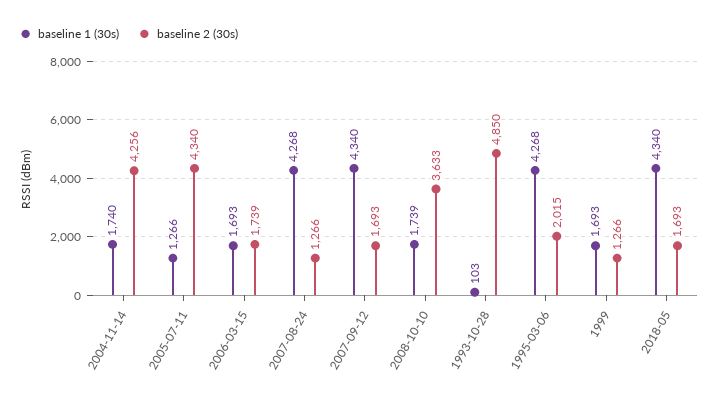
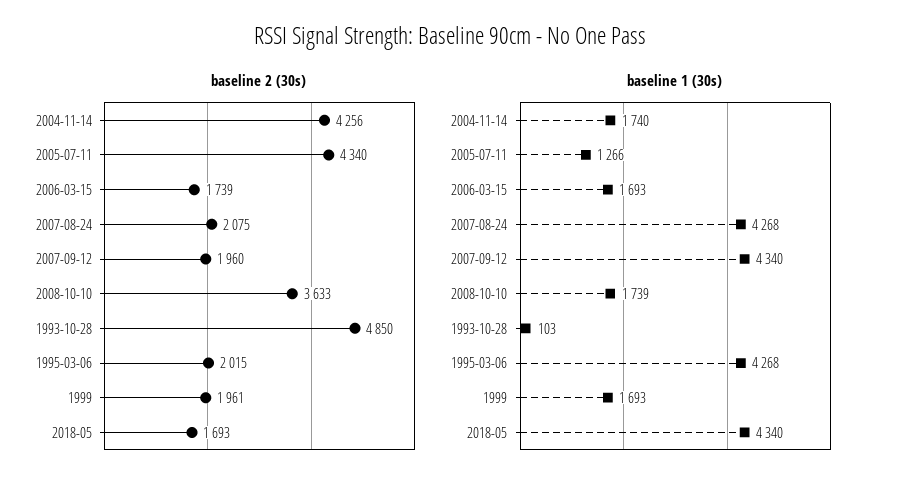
baseline 2 (30s), 2007-08-24: 1266 -> 2075
baseline 2 (30s), 2007-09-12: 1693 -> 1960
baseline 2 (30s), 1999: 1266 -> 1961

